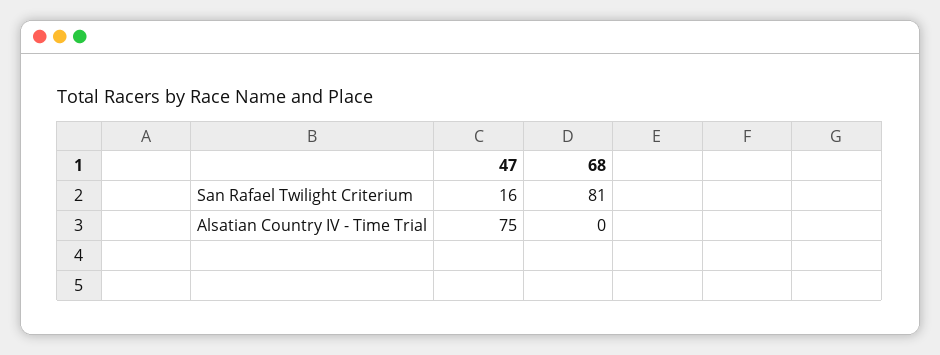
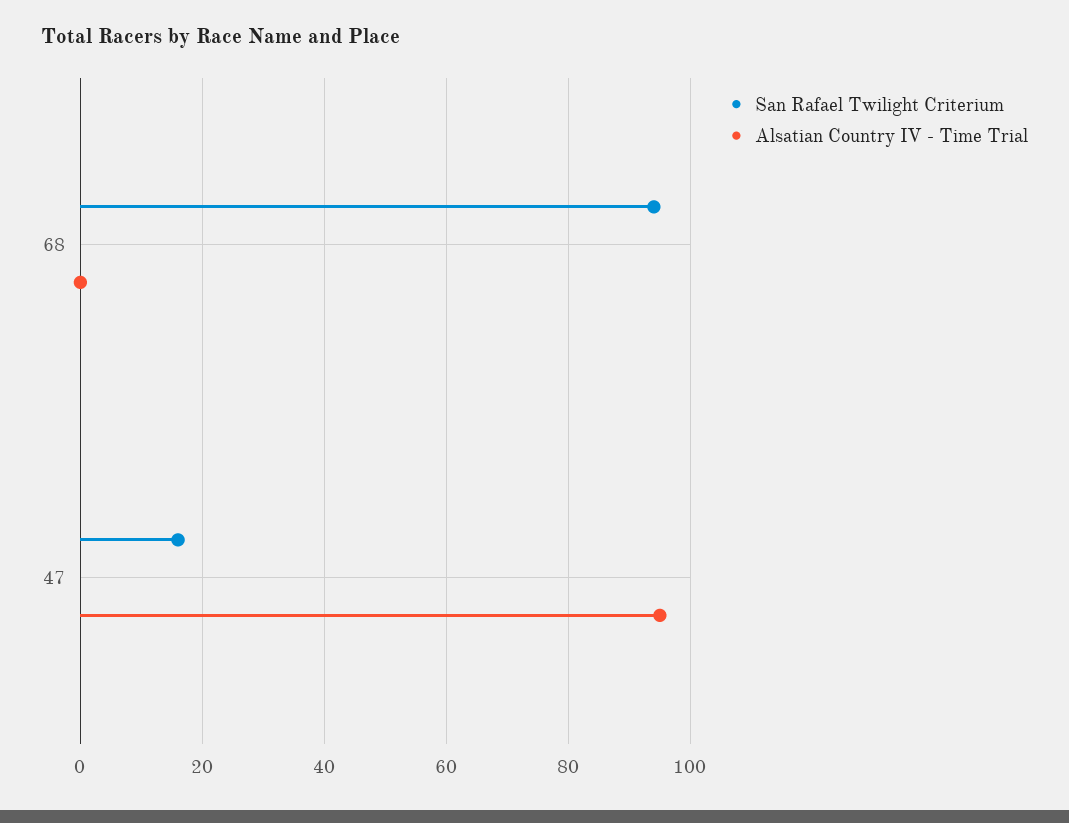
San Rafael Twilight Criterium, 68: 81 -> 95
Alsatian Country IV - Time Trial, 47: 75 -> 95

